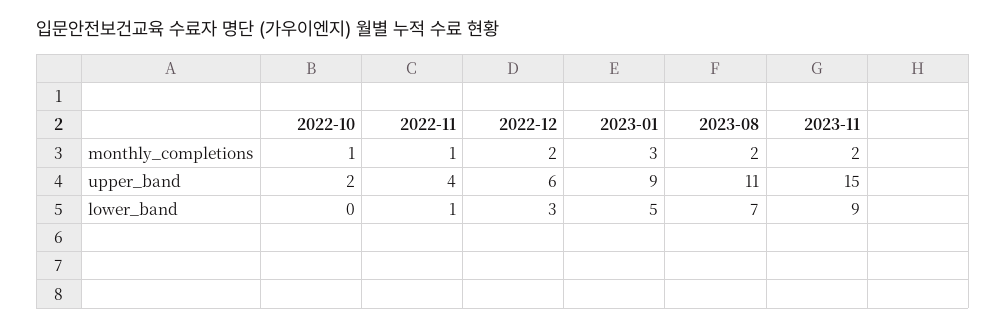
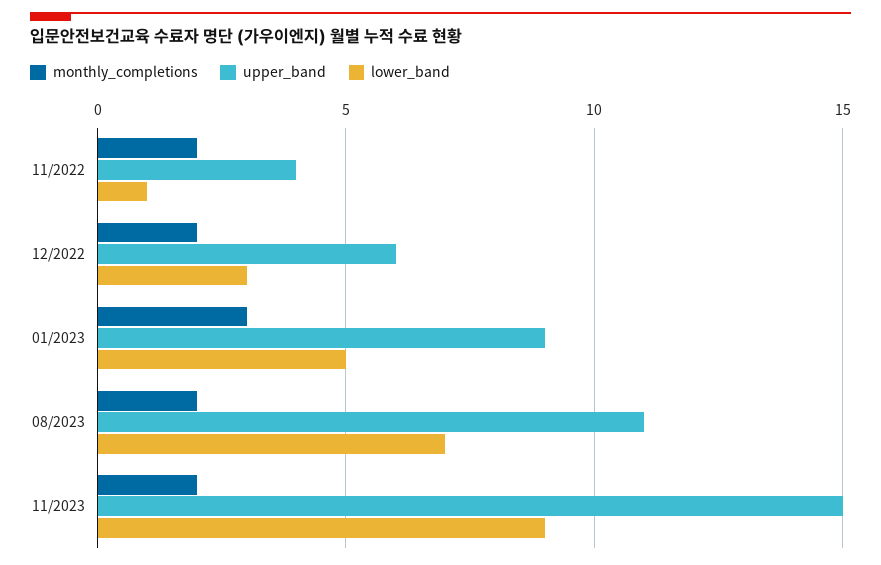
monthly_completions, 2022-10: 1 -> none
monthly_completions, 2022-11: 1 -> 2
upper_band, 2022-10: 2 -> none
lower_band, 2022-10: 0 -> none

